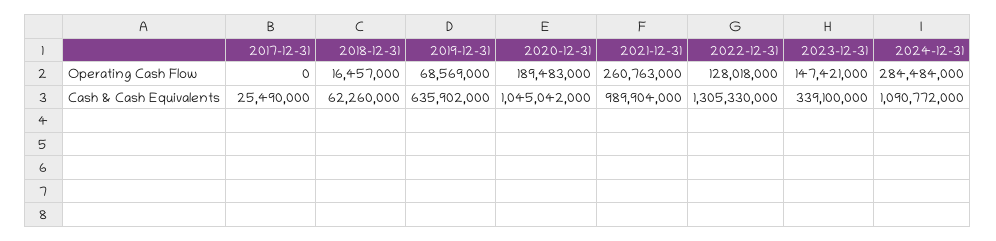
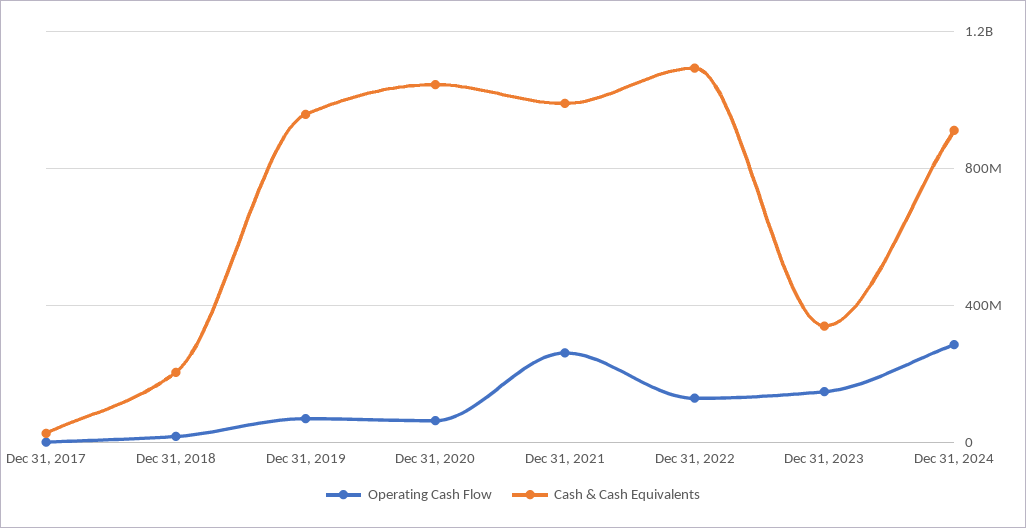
Operating Cash Flow, 2020-12-31: 189483000 -> 50000000
Cash & Cash Equivalents, 2018-12-31: 62260000 -> 200000000
Cash & Cash Equivalents, 2019-12-31: 635902000 -> 950000000
Cash & Cash Equivalents, 2022-12-31: 1305330000 -> 1100000000
Cash & Cash Equivalents, 2024-12-31: 1090772000 -> 900000000

